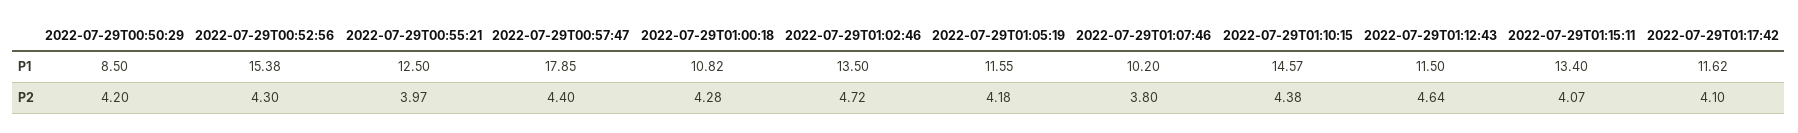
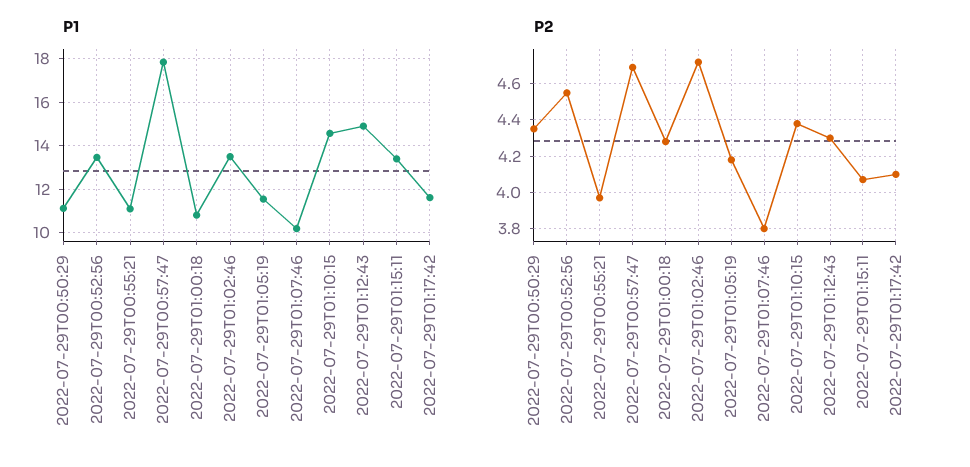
P1, 2022-07-29T00:50:29: 8.5 -> 11
P1, 2022-07-29T00:52:56: 15.38 -> 13.5
P1, 2022-07-29T00:55:21: 12.5 -> 11
P1, 2022-07-29T01:12:43: 11.5 -> 15
P2, 2022-07-29T00:50:29: 4.2 -> 4.35
P2, 2022-07-29T00:52:56: 4.3 -> 4.55
P2, 2022-07-29T00:57:47: 4.4 -> 4.7
P2, 2022-07-29T01:12:43: 4.64 -> 4.3

